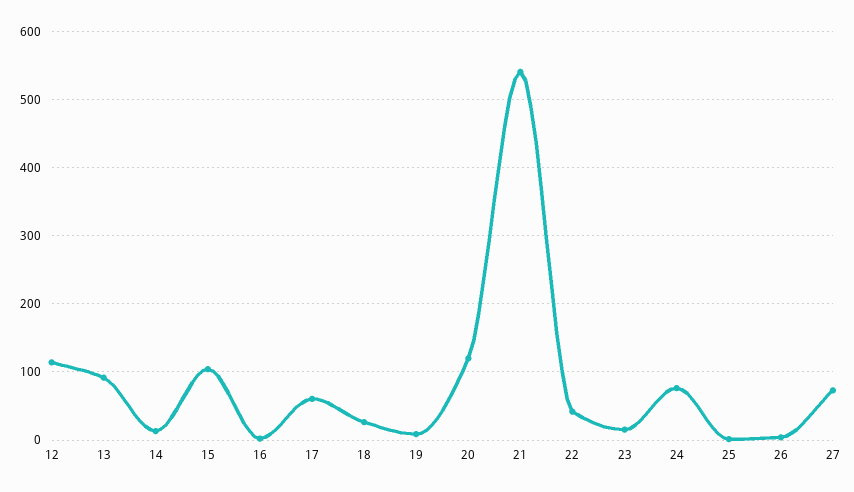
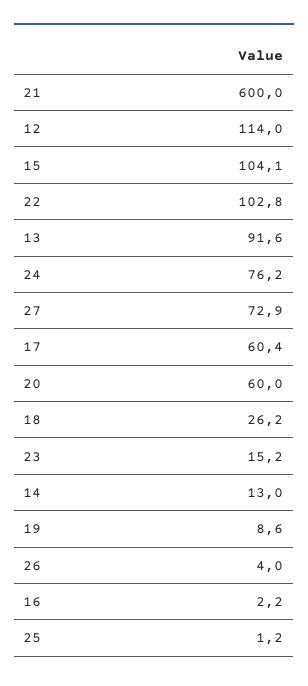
20: 120 -> 60
21: 540 -> 600
22: 40 -> 102.8

